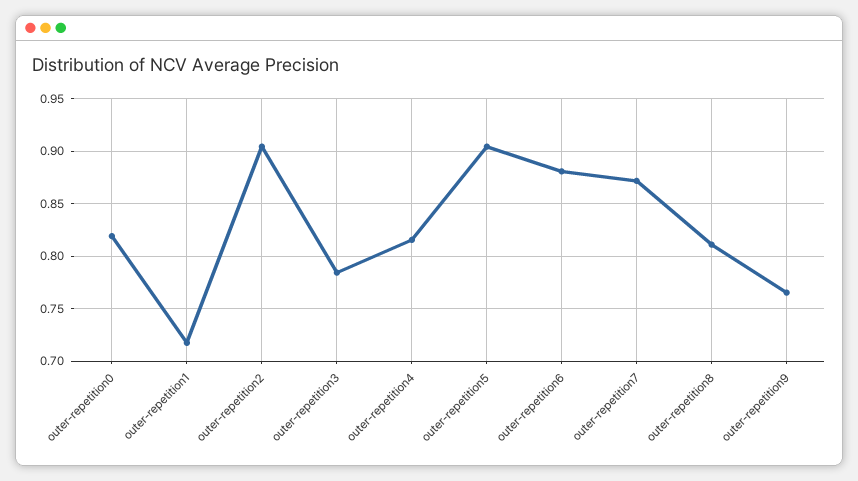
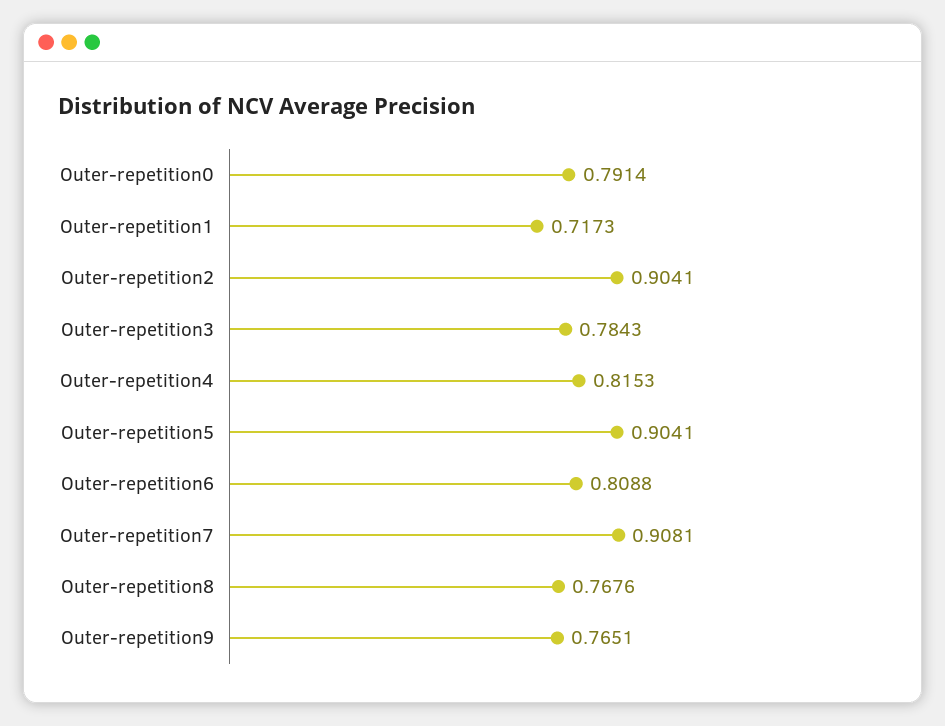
outer-repetition0: 0.82 -> 0.7914
outer-repetition6: 0.88 -> 0.8088
outer-repetition7: 0.87 -> 0.9081
outer-repetition8: 0.81 -> 0.7676

